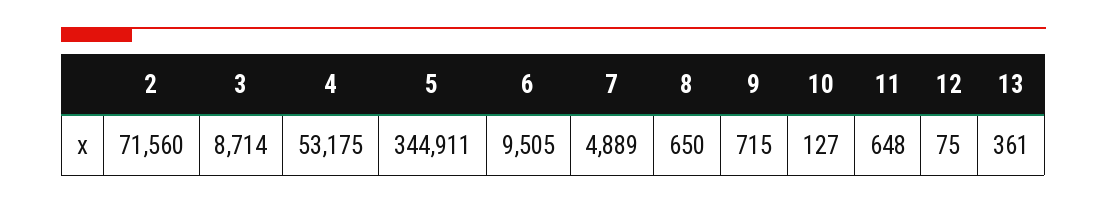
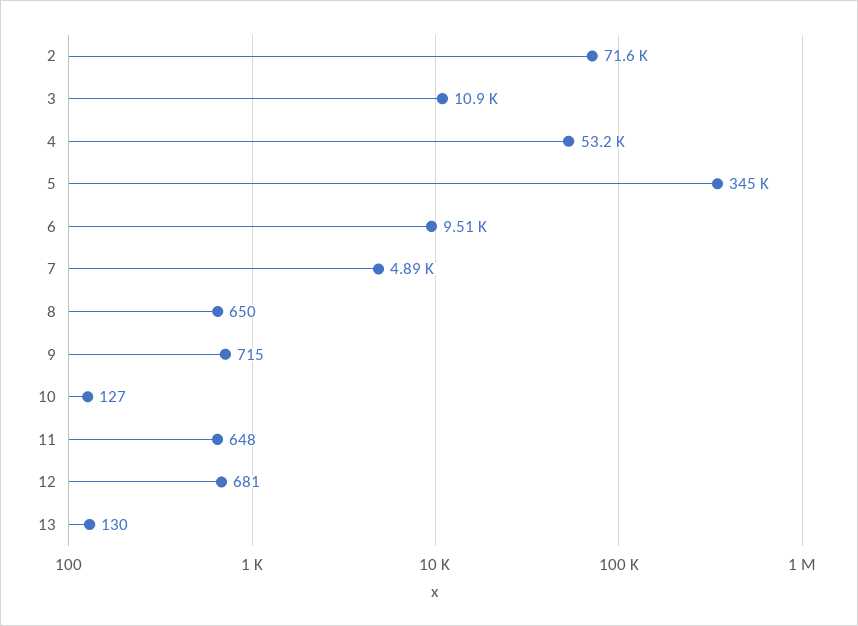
3: 8714 -> 10900
12: 75 -> 681
13: 361 -> 130

